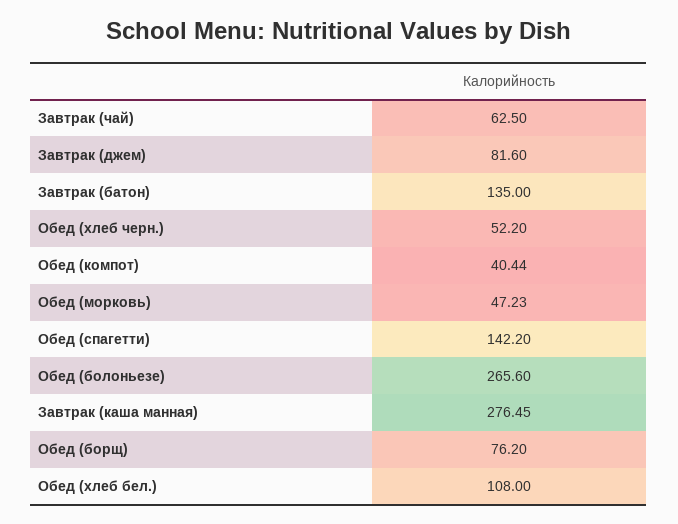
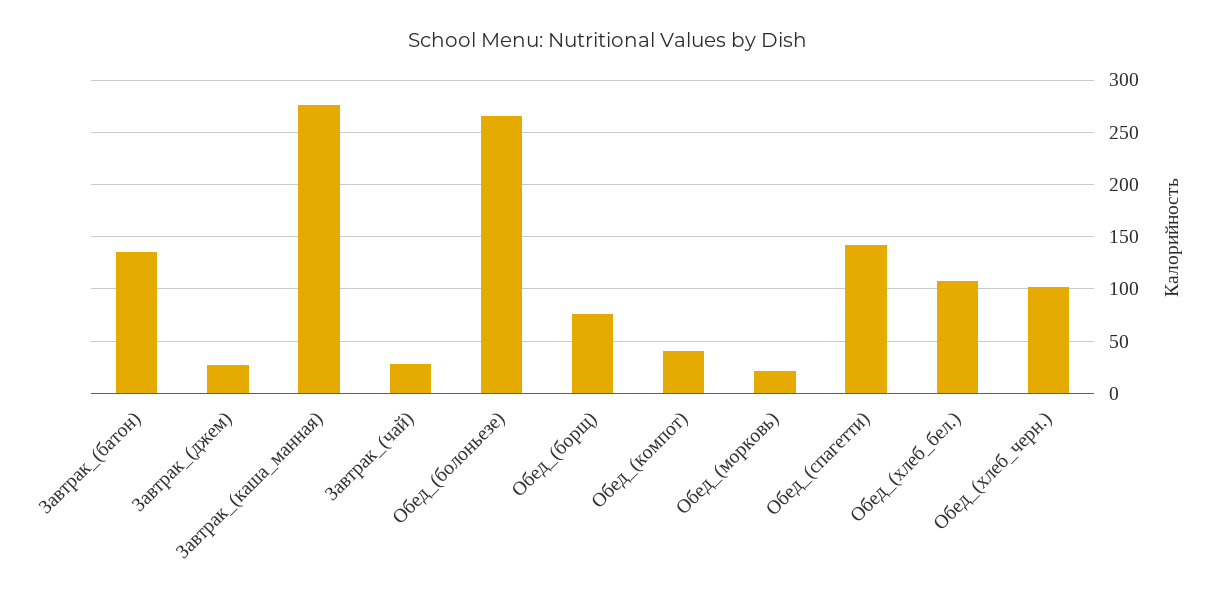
Завтрак (чай): 62.5 -> 30
Завтрак (джем): 81.6 -> 30
Обед (хлеб черн.): 52.2 -> 100
Обед (морковь): 47.23 -> 20

